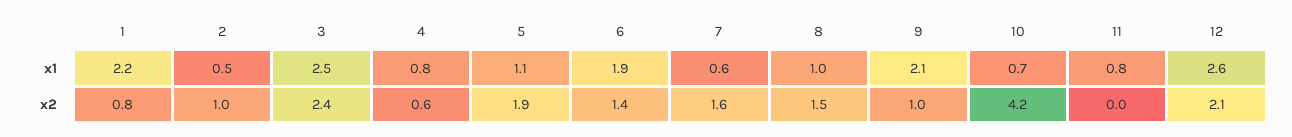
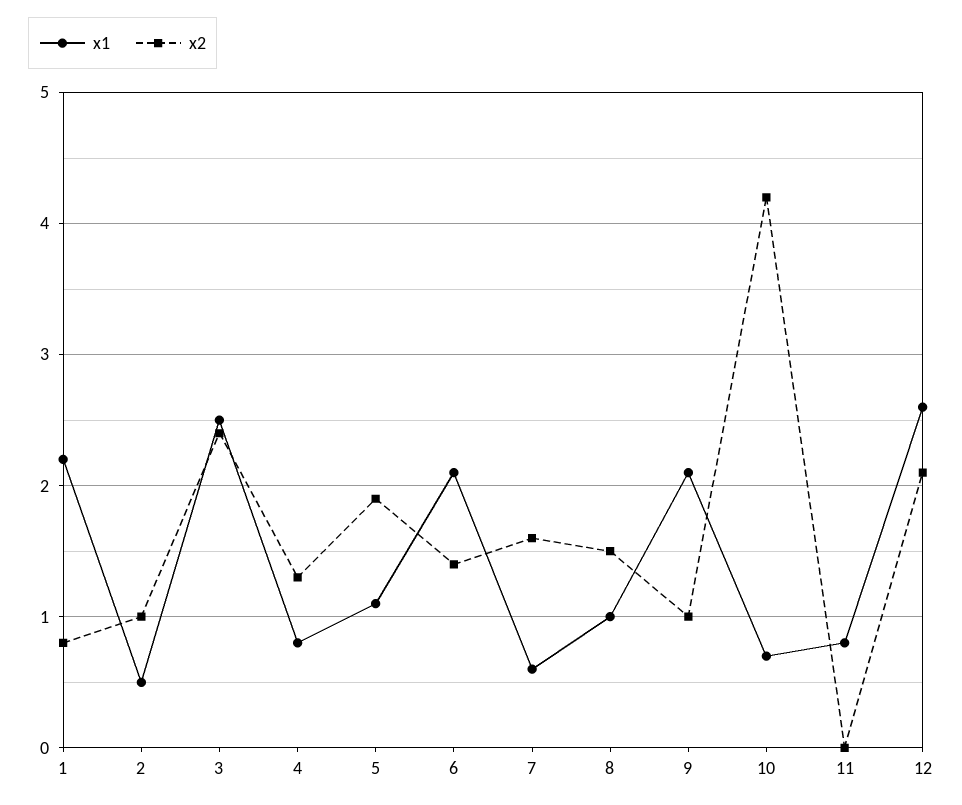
x1, 6: 1.9 -> 2.1
x2, 4: 0.6 -> 1.3

